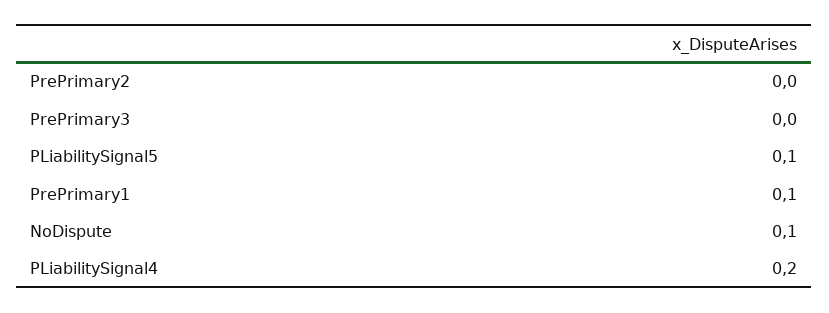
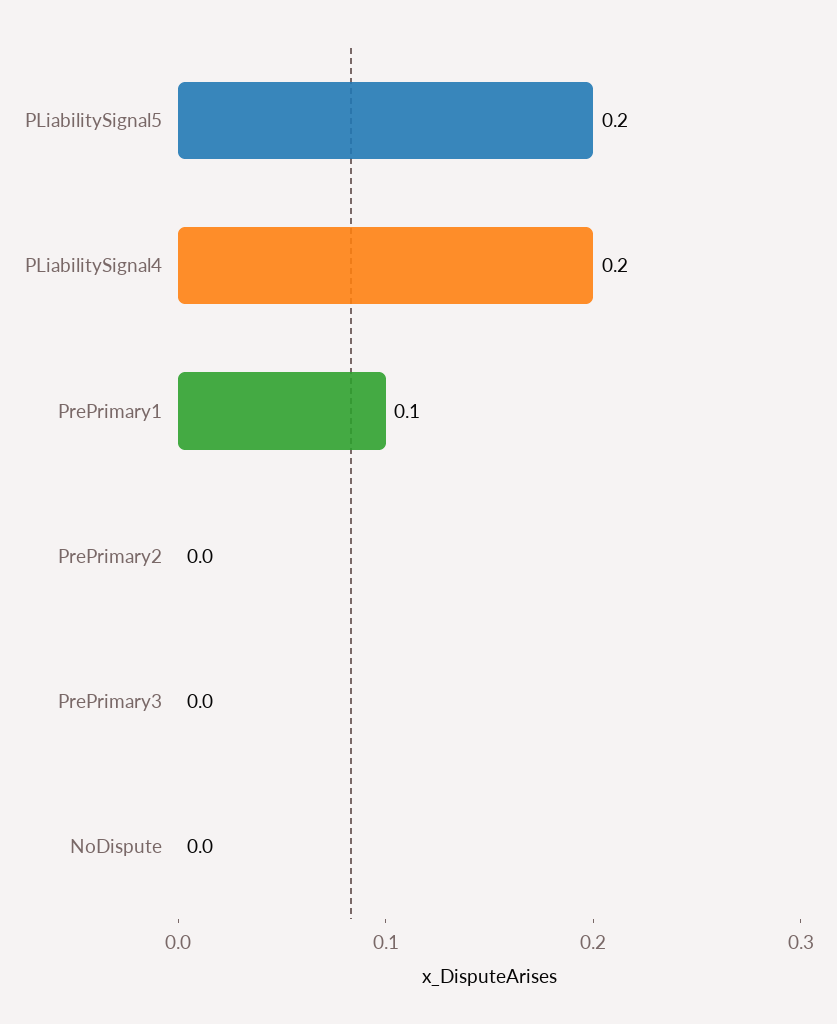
PLiabilitySignal5: 0.1 -> 0.2
NoDispute: 0.1 -> 0

